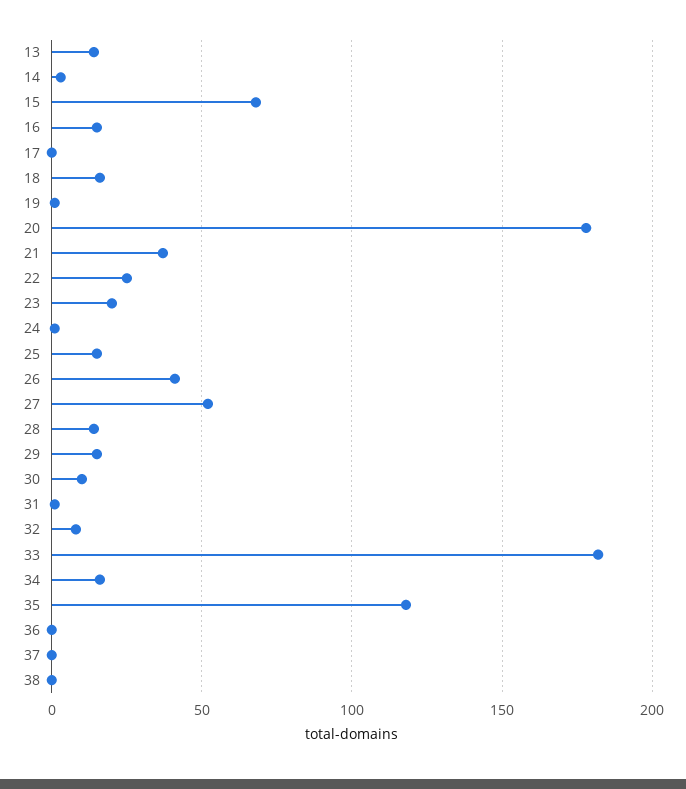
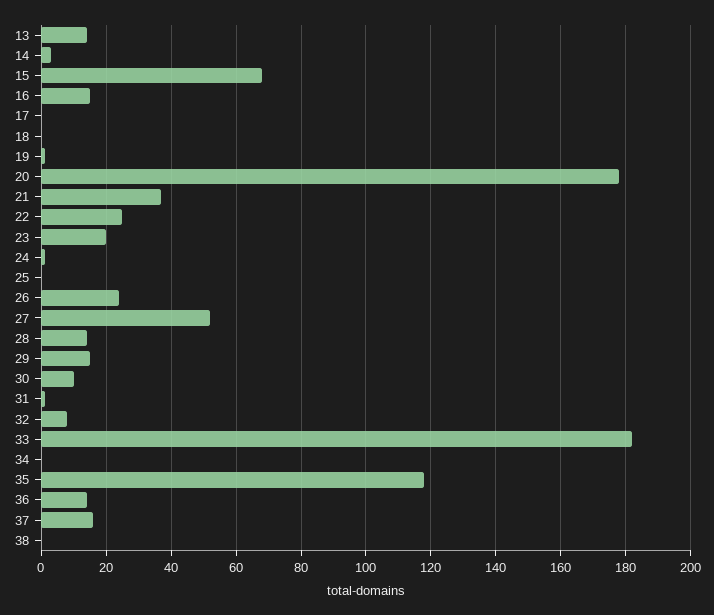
18: 15 -> 0
25: 15 -> 0
26: 40 -> 25
34: 15 -> 0
36: 0 -> 15
37: 0 -> 15

